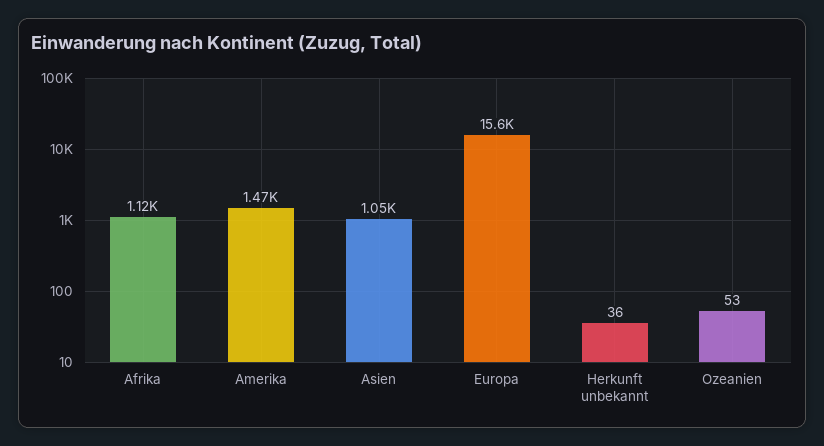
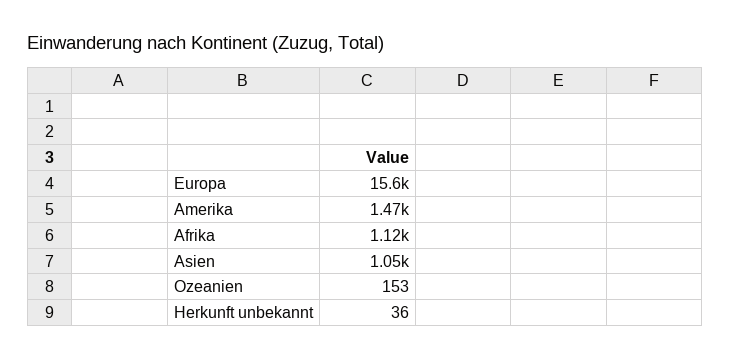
Ozeanien: 53 -> 153

